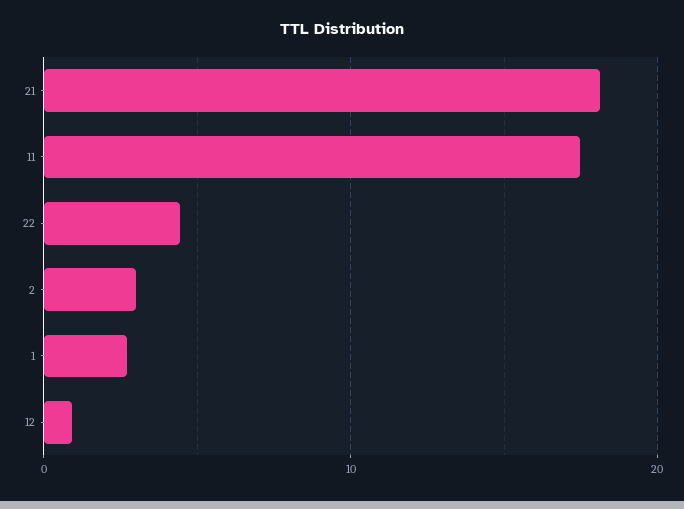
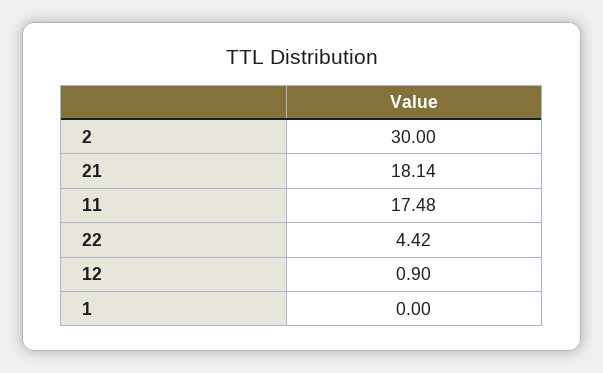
2: 3 -> 30
1: 3 -> 0

